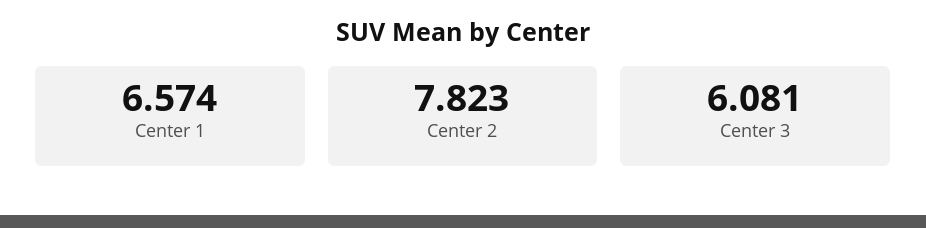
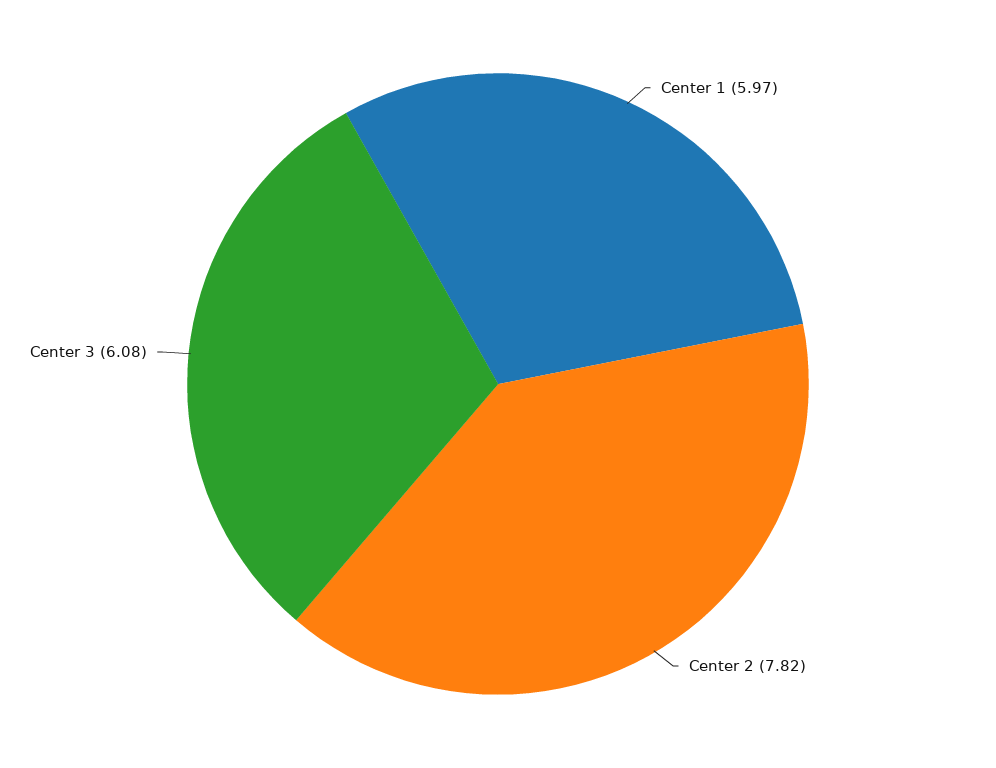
Center 1: 6.574 -> 5.97

